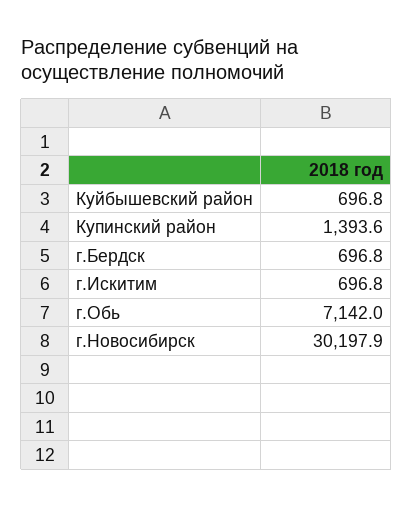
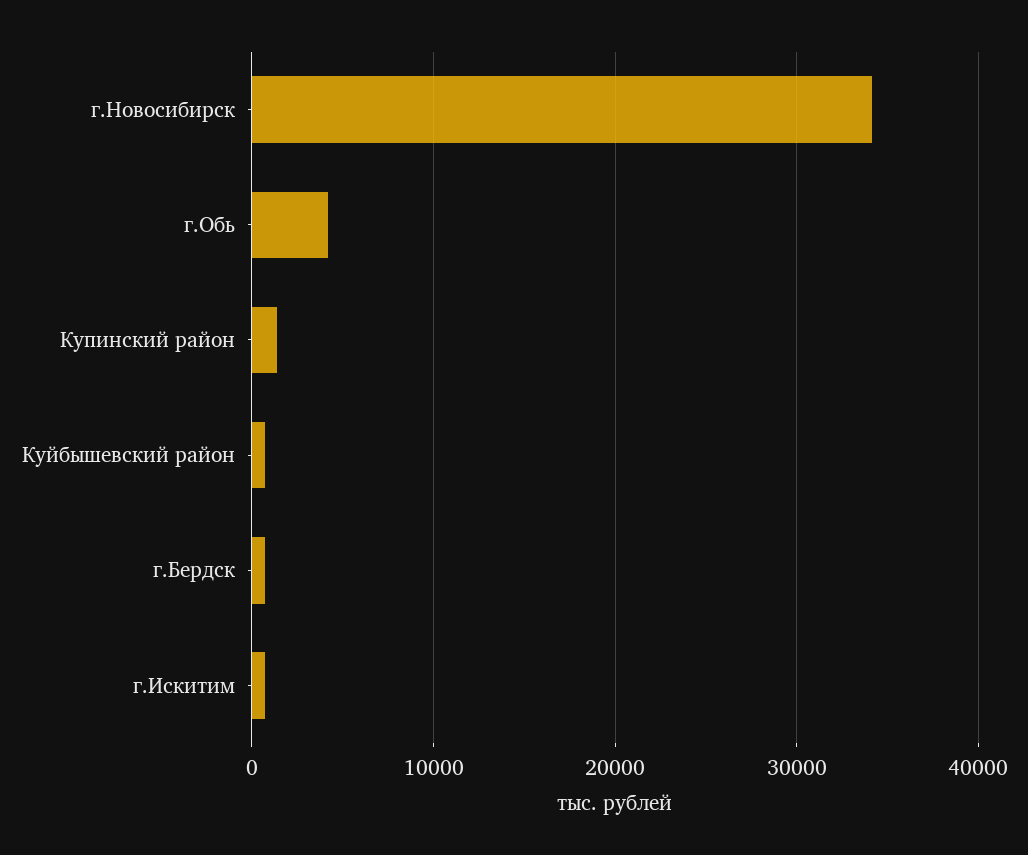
г.Обь: 7142 -> 4000
г.Новосибирск: 30197.9 -> 34000

